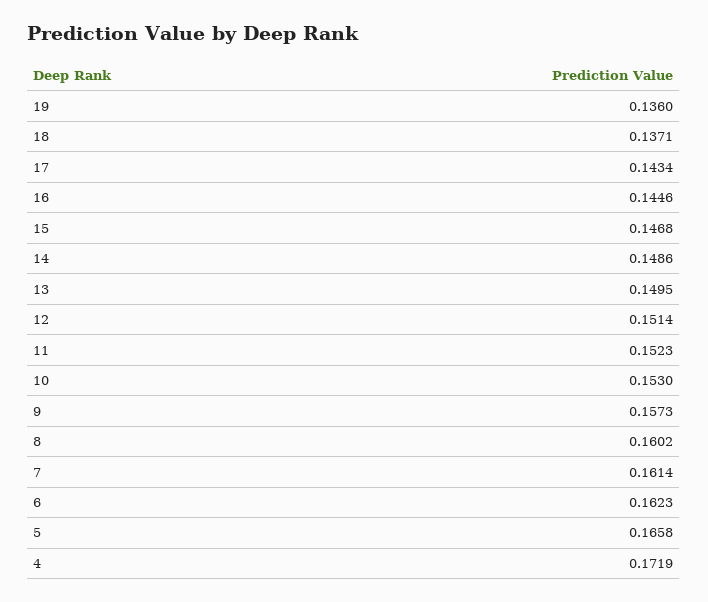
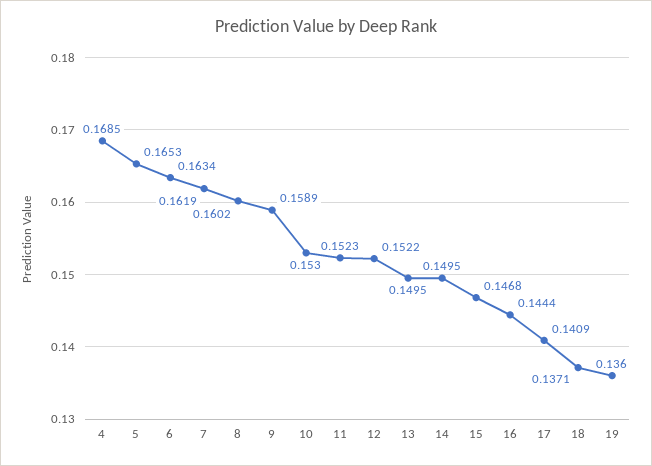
17: 0.1434 -> 0.1409
16: 0.1446 -> 0.1444
14: 0.1486 -> 0.1495
12: 0.1514 -> 0.1522
9: 0.1573 -> 0.1589
7: 0.1614 -> 0.1619
6: 0.1623 -> 0.1634
5: 0.1658 -> 0.1653
4: 0.1719 -> 0.1685

